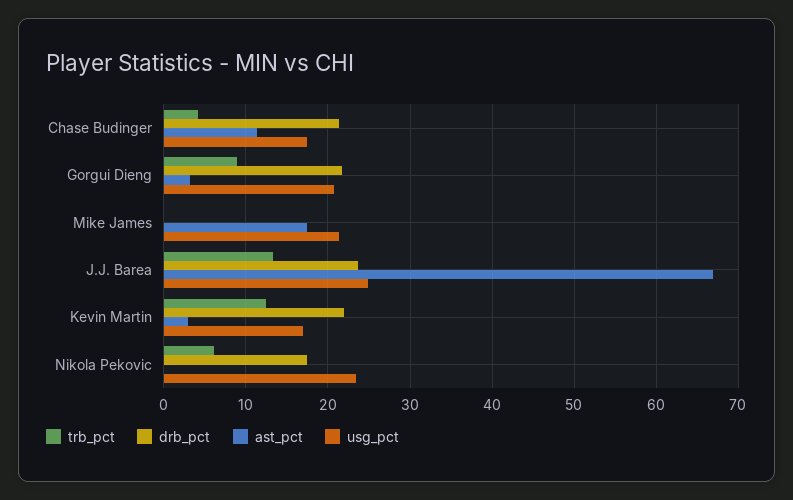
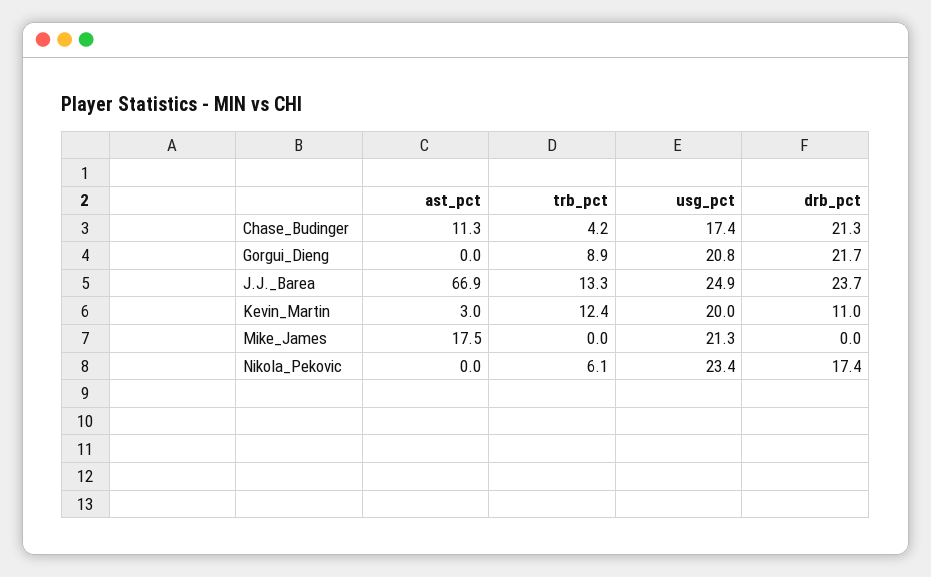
ast_pct, Gorgui Dieng: 3 -> 0
drb_pct, Kevin Martin: 22 -> 11
usg_pct, Kevin Martin: 17 -> 20

